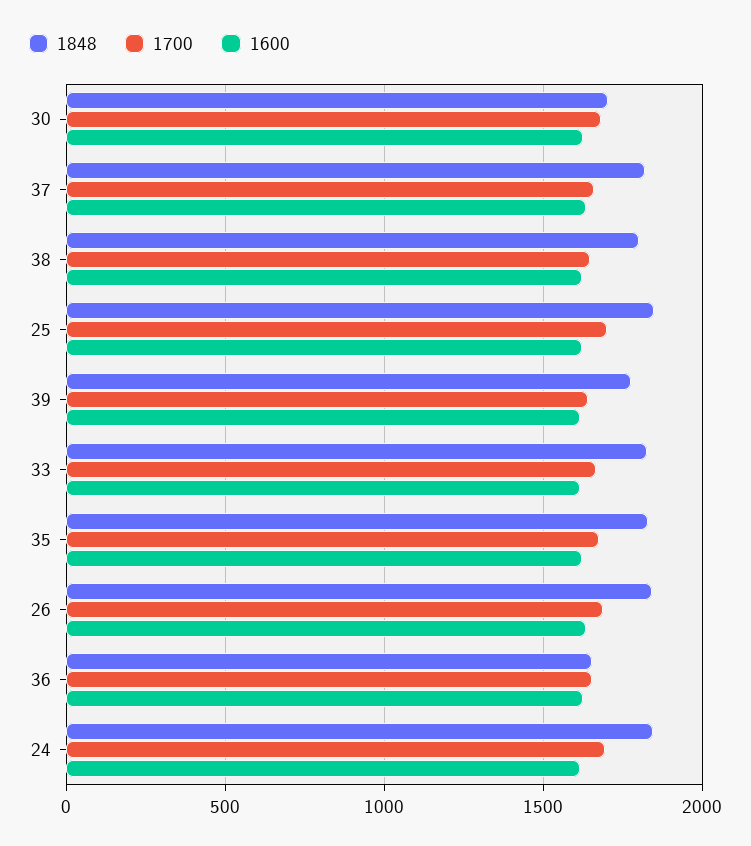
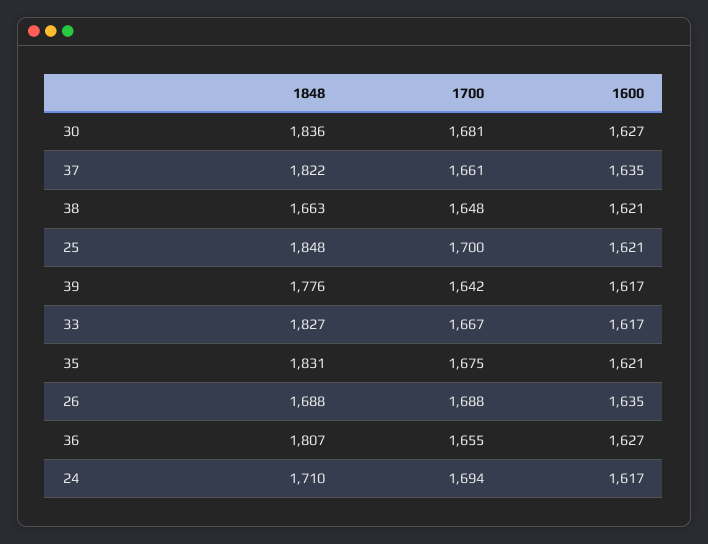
1848, 30: 1700 -> 1836
1848, 38: 1800 -> 1663
1848, 26: 1850 -> 1688
1848, 36: 1650 -> 1807
1848, 24: 1850 -> 1710

